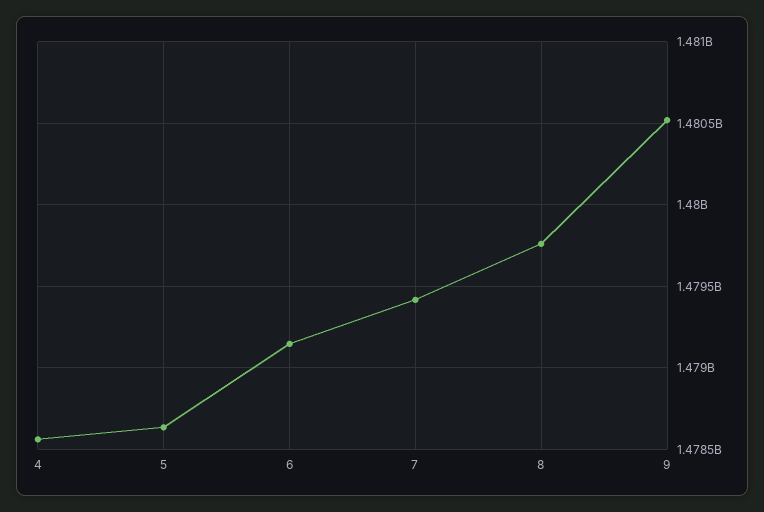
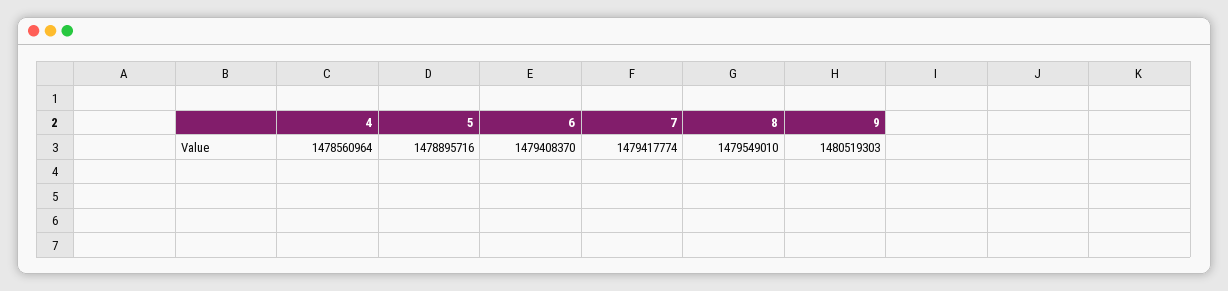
5: 1478650000 -> 1478895716
6: 1479150000 -> 1479408370
8: 1479750000 -> 1479549010

